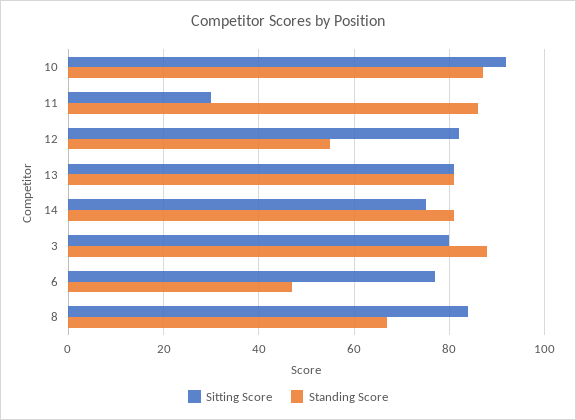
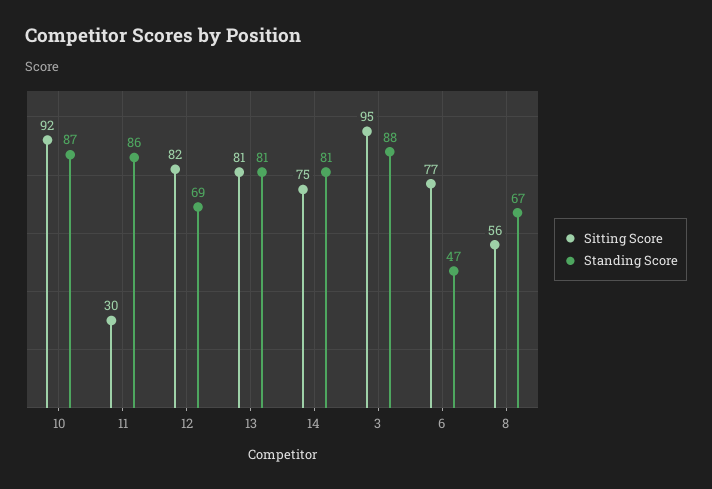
Standing Score, 12: 55 -> 69
Sitting Score, 3: 80 -> 95
Sitting Score, 8: 85 -> 56

